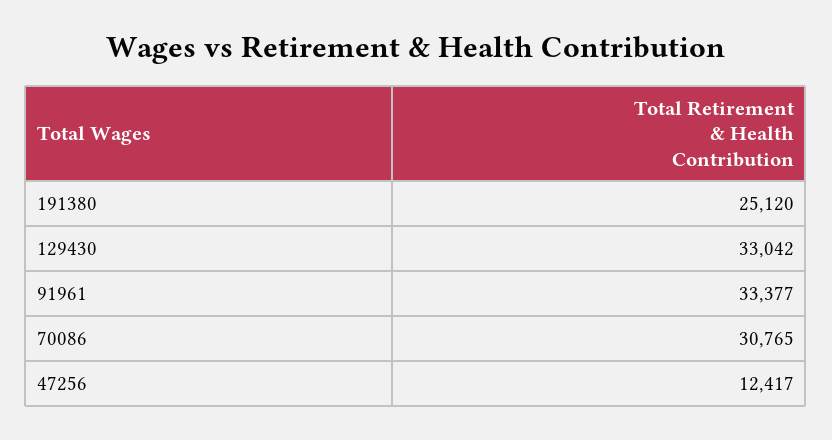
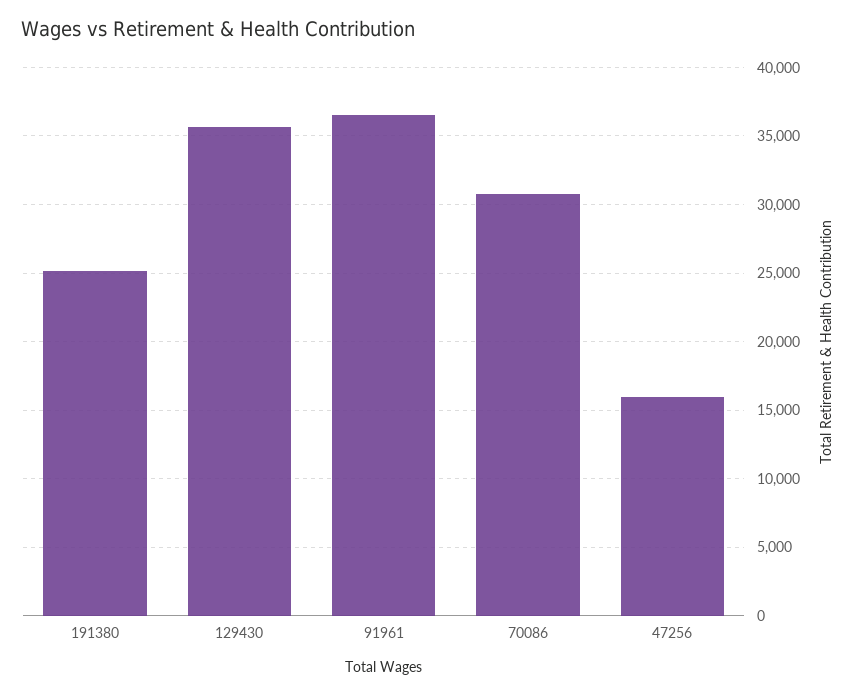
129430: 33042 -> 35500
91961: 33377 -> 36500
47256: 12417 -> 16000

